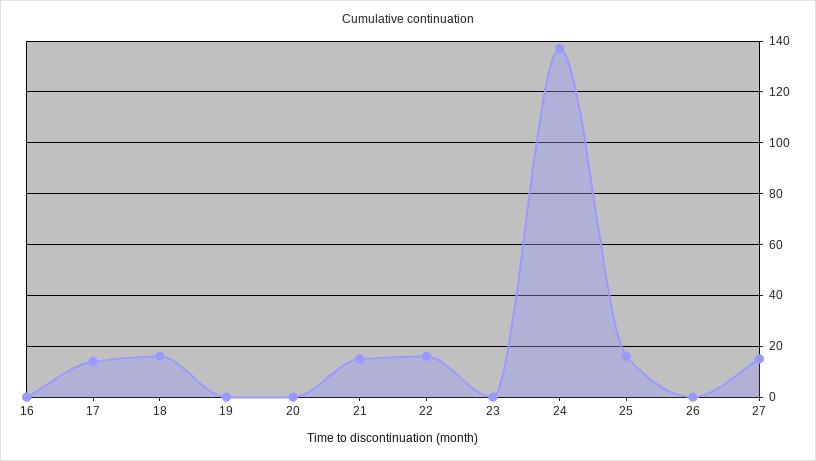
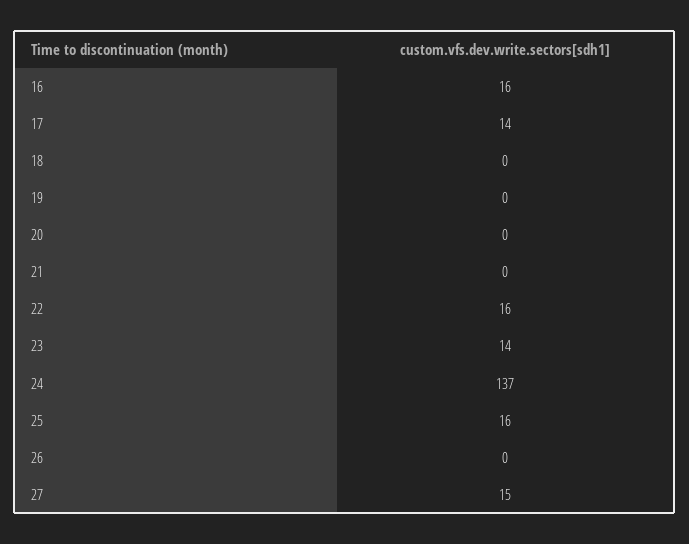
16: 0 -> 16
18: 15 -> 0
21: 15 -> 0
23: 0 -> 14

